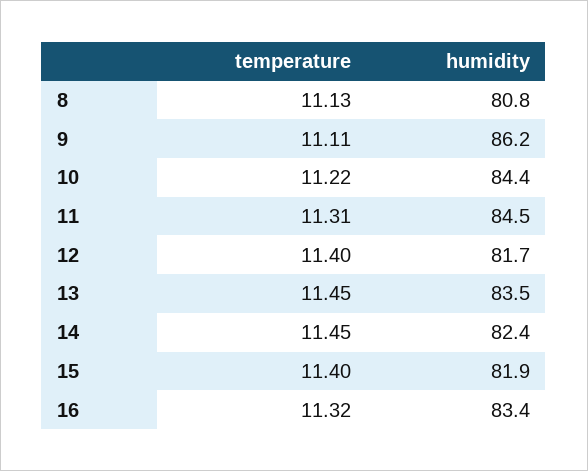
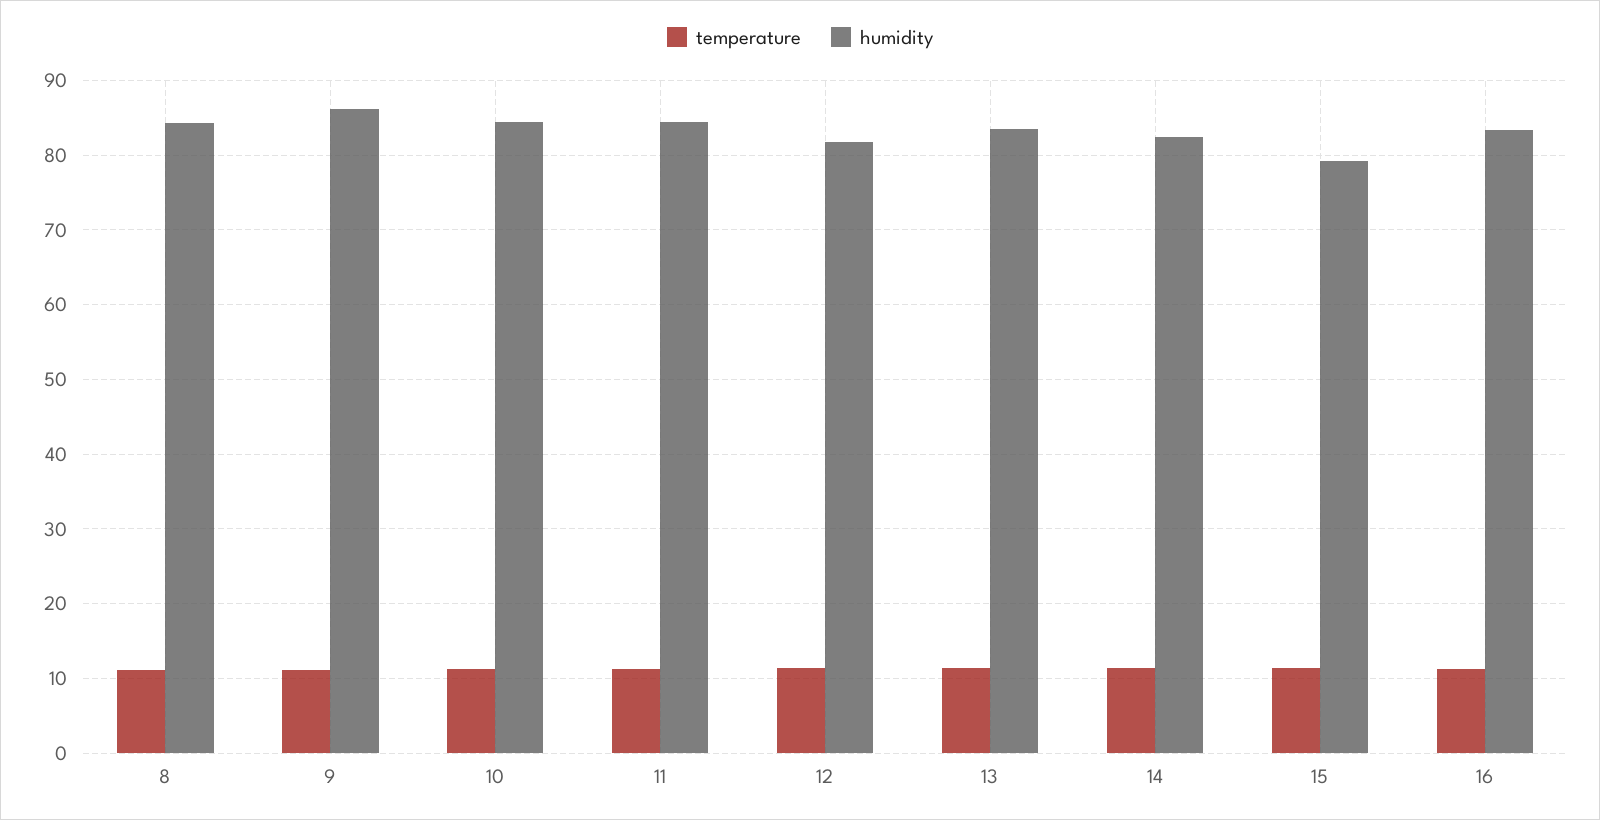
humidity, 8: 80.8 -> 84
humidity, 15: 81.9 -> 79

